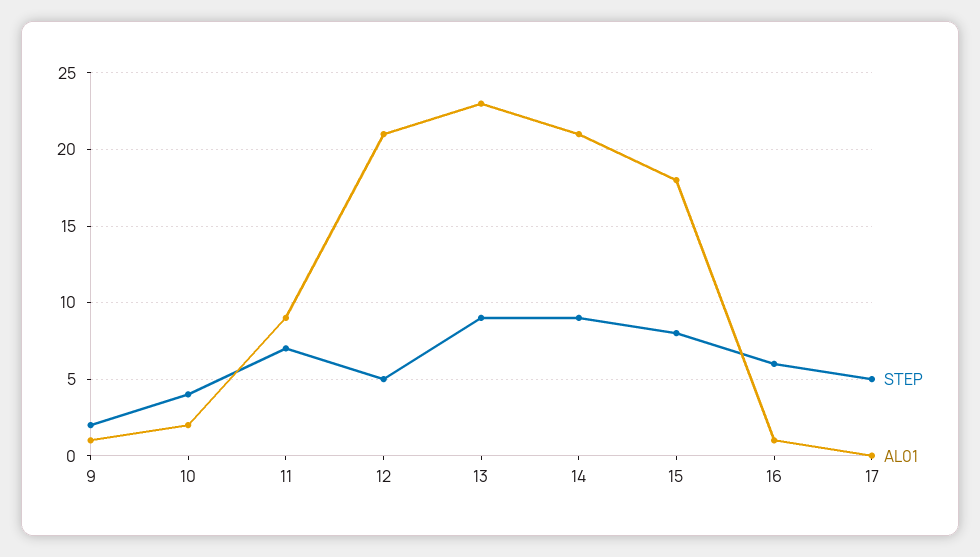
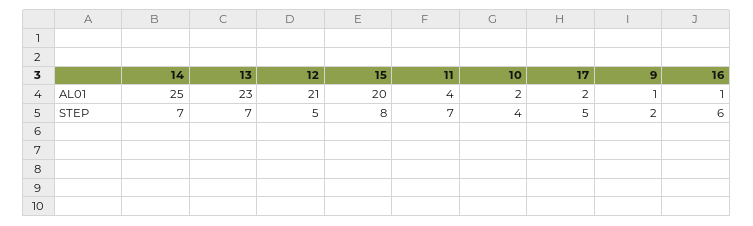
AL01, 11: 9 -> 4
STEP, 13: 9 -> 7
STEP, 14: 9 -> 7
AL01, 14: 21 -> 25
AL01, 15: 18 -> 20
AL01, 17: 0 -> 2

